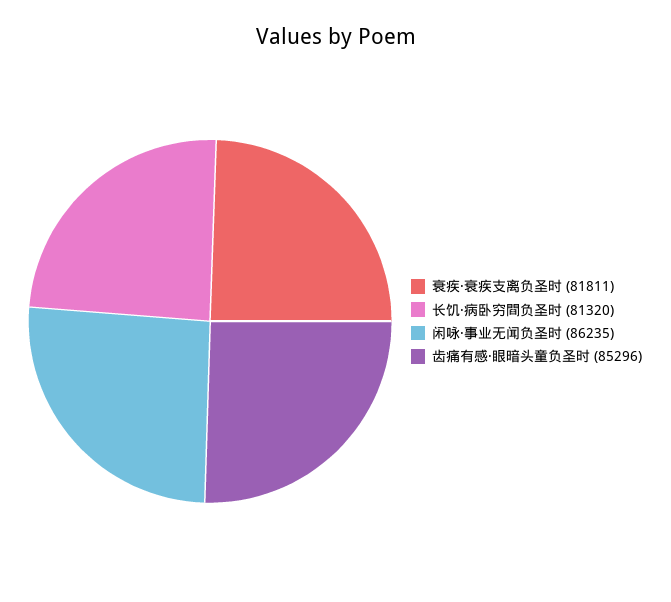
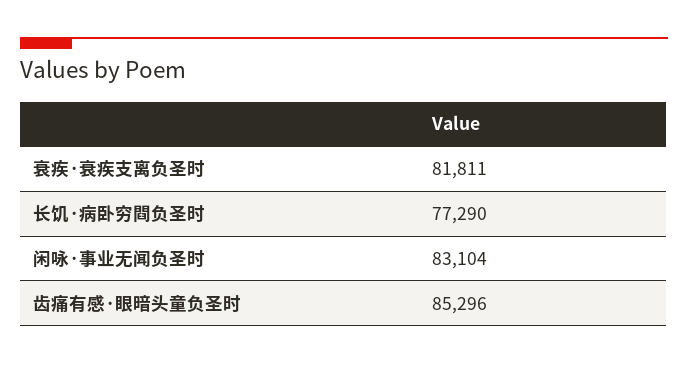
长饥·病卧穷閰负圣时: 81320 -> 77290
闲咏·事业无闻负圣时: 86235 -> 83104

